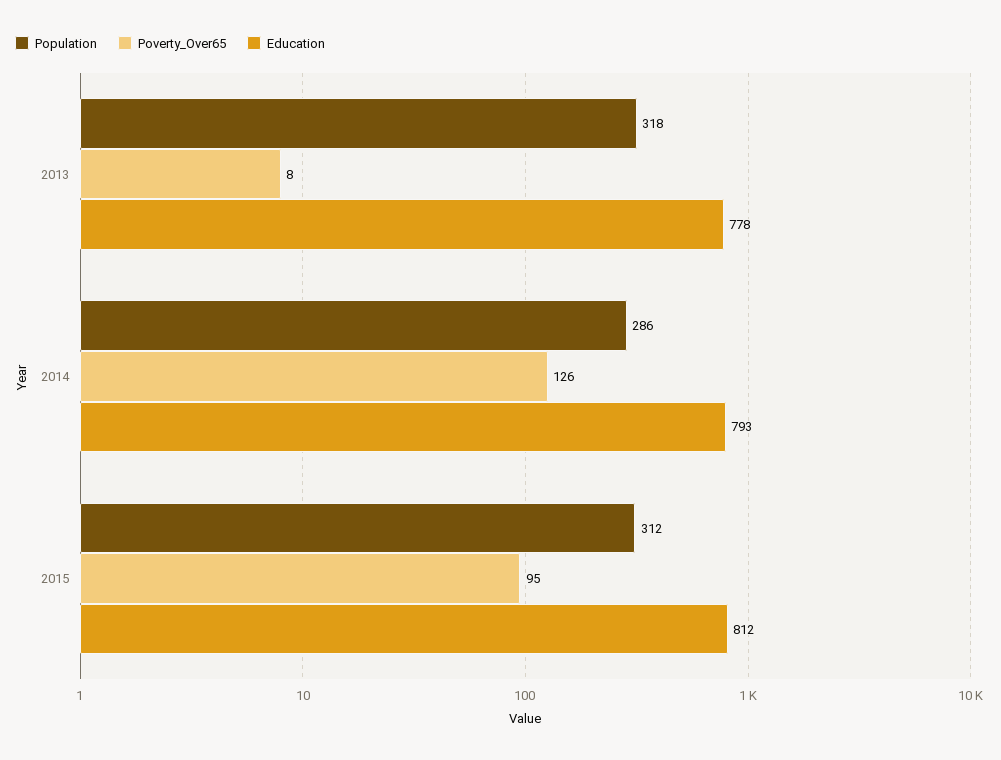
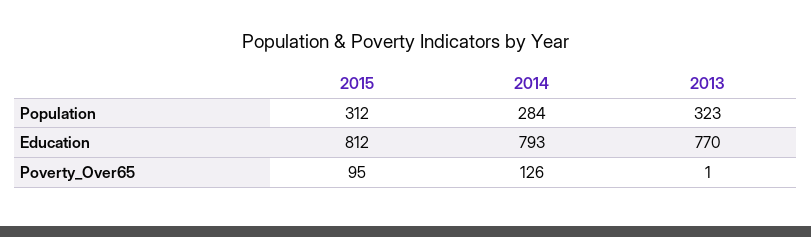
Population, 2013: 318 -> 323
Poverty_Over65, 2013: 8 -> 1
Education, 2013: 778 -> 770
Population, 2014: 286 -> 284

